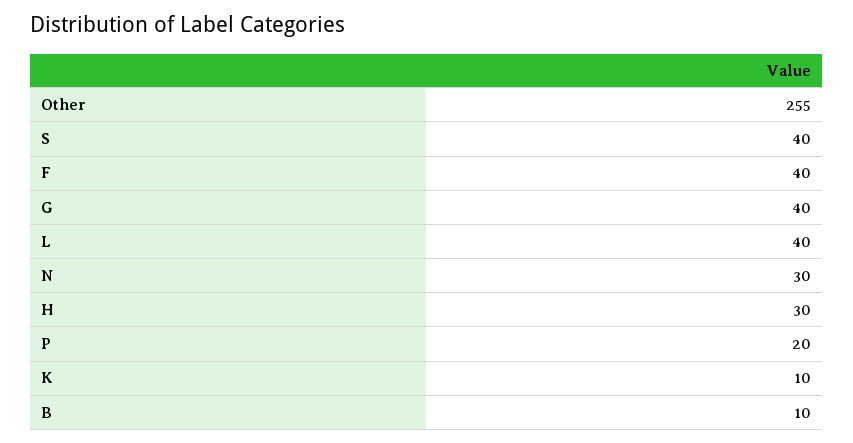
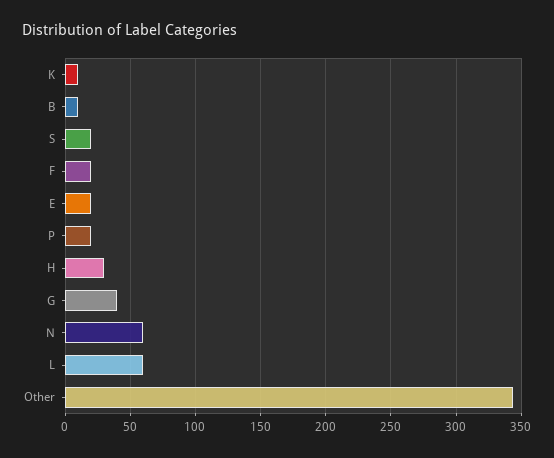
Other: 255 -> 345
S: 40 -> 20
F: 40 -> 20
L: 40 -> 60
N: 30 -> 60
E: none -> 20

